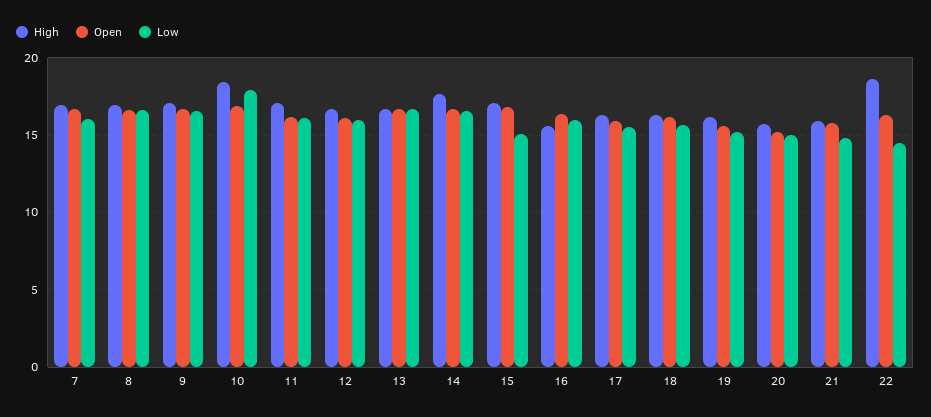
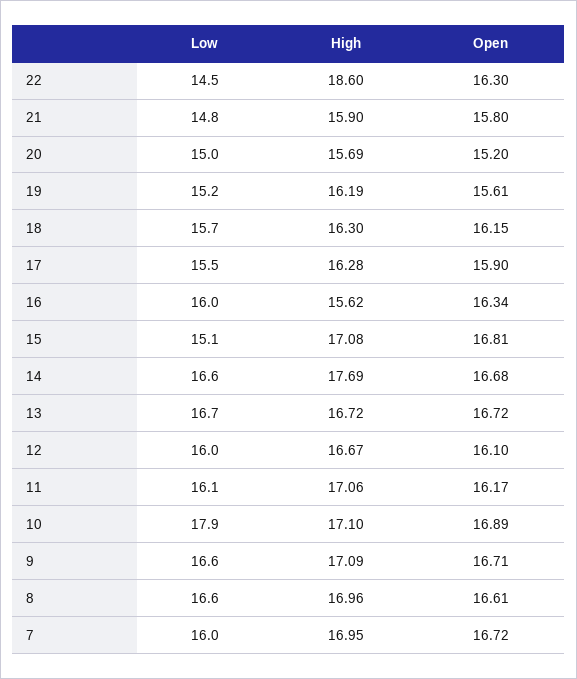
High, 10: 18.5 -> 17.1

